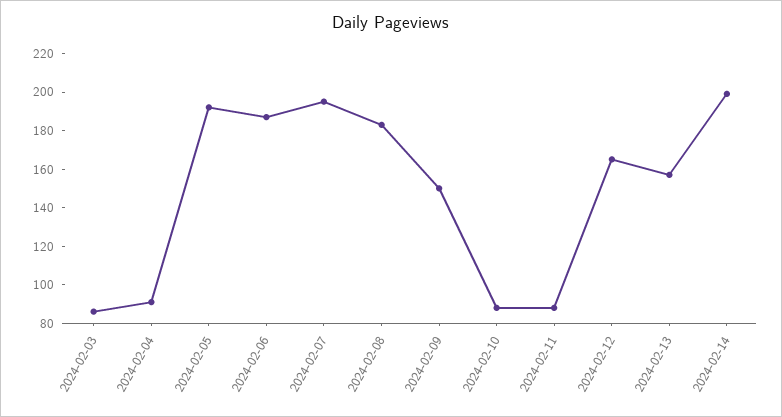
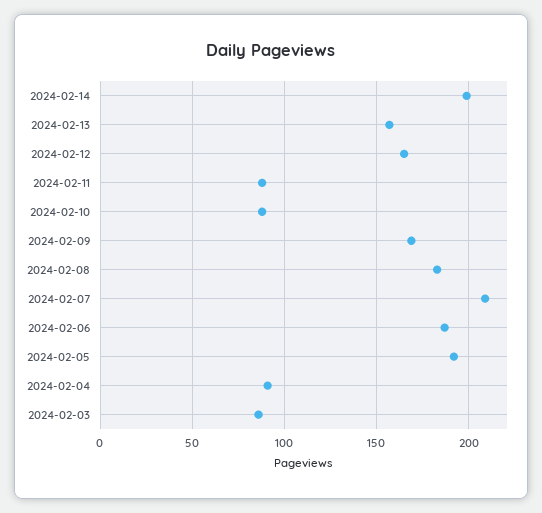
2024-02-07: 195 -> 210
2024-02-09: 150 -> 170

